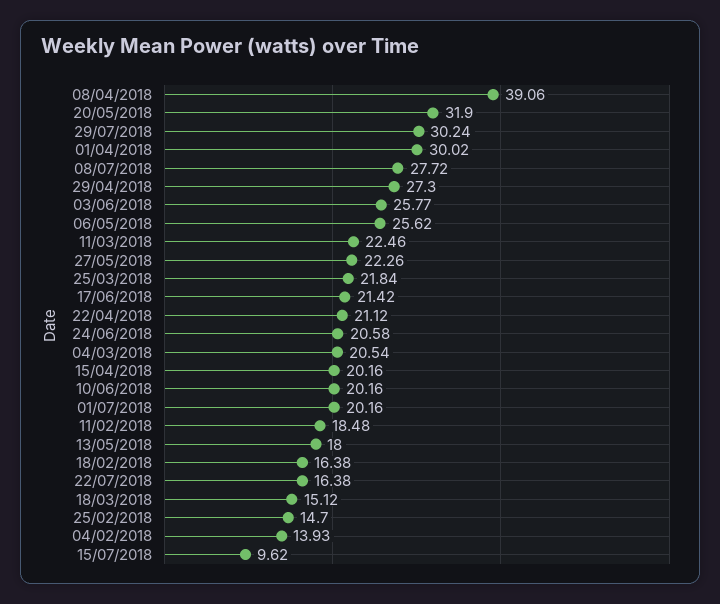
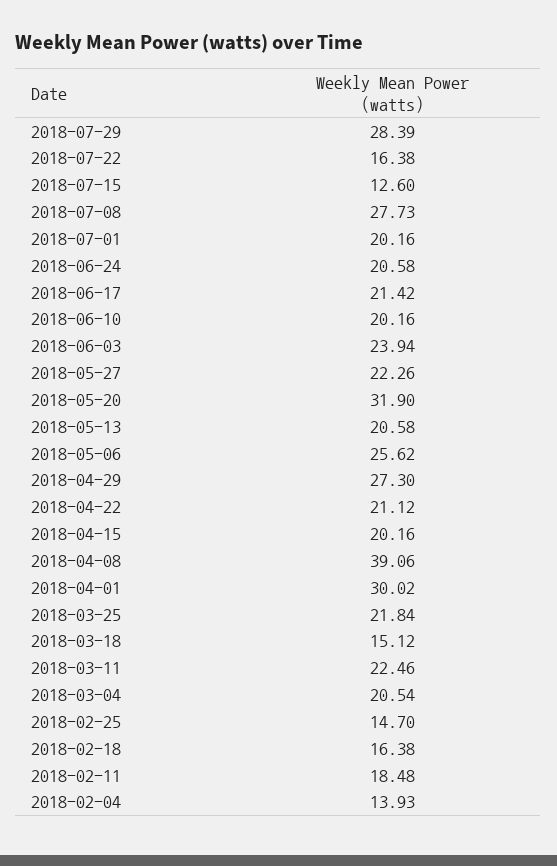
29/07/2018: 30.24 -> 28.39
08/07/2018: 27.72 -> 27.73
03/06/2018: 25.77 -> 23.94
13/05/2018: 18 -> 20.58
15/07/2018: 9.62 -> 12.6

